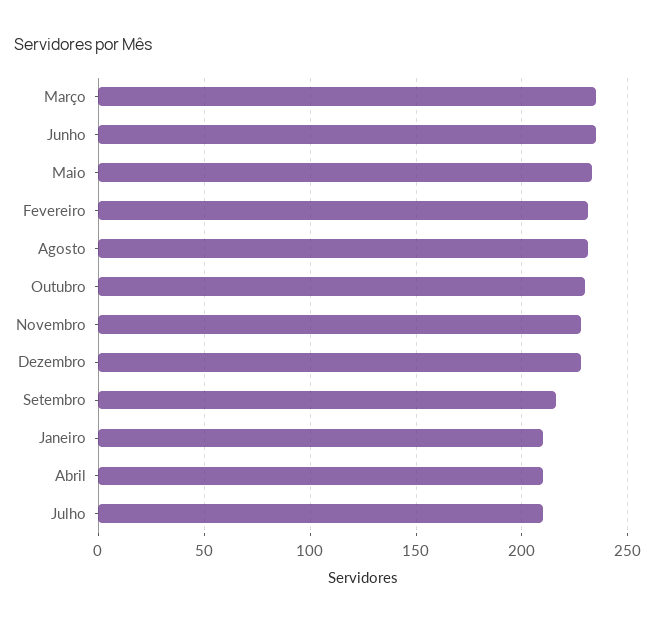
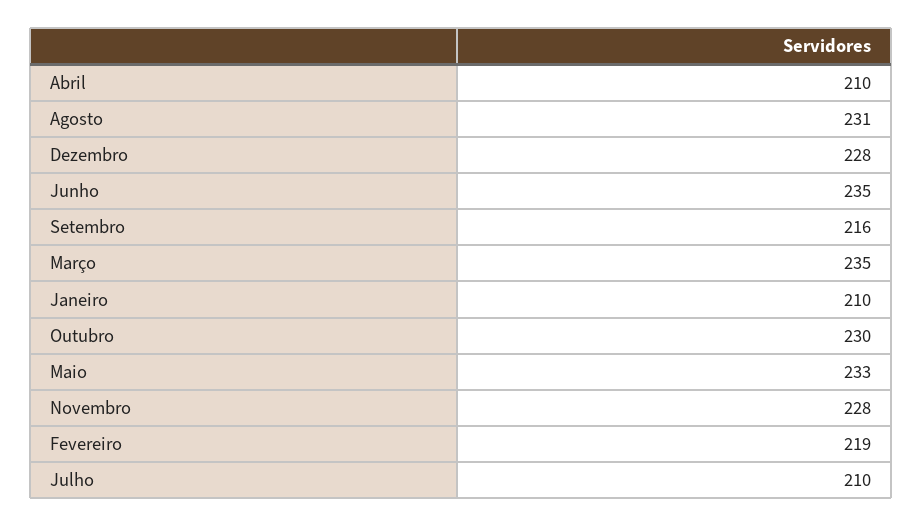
Fevereiro: 230 -> 219

